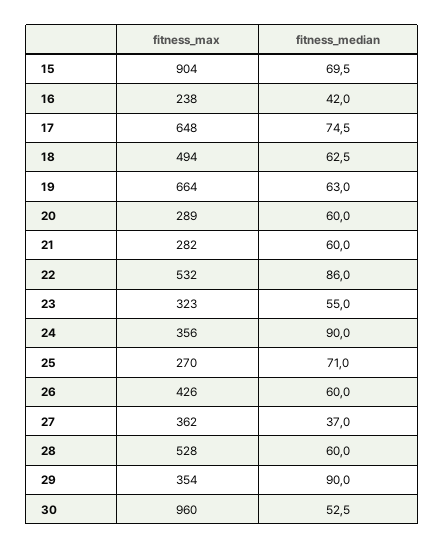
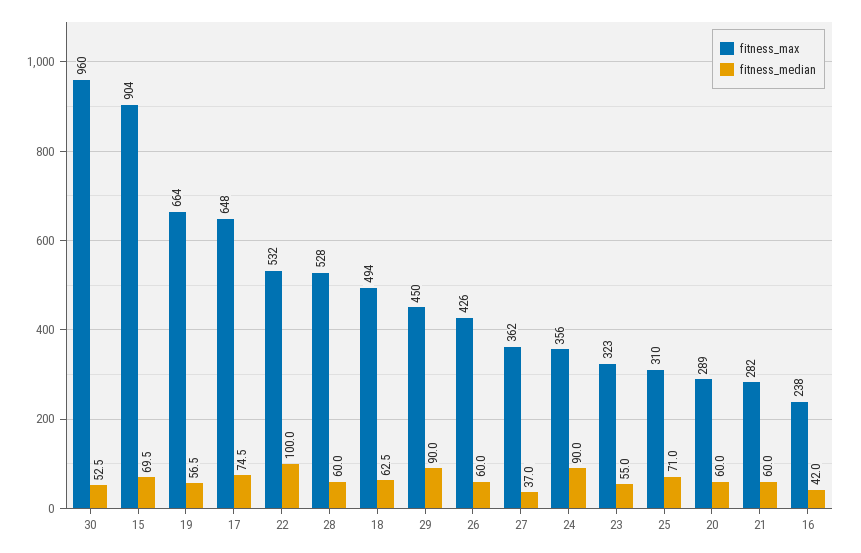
fitness_median, 19: 63 -> 56.5
fitness_median, 22: 86 -> 100
fitness_max, 25: 270 -> 310
fitness_max, 29: 354 -> 450

